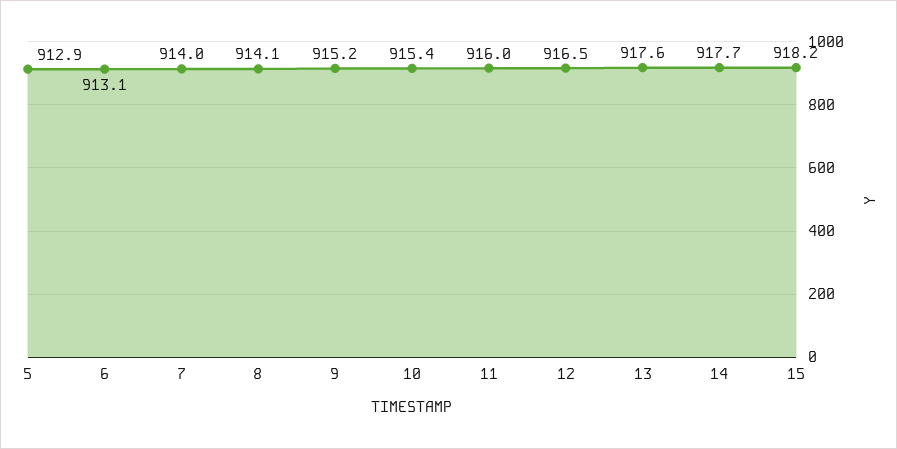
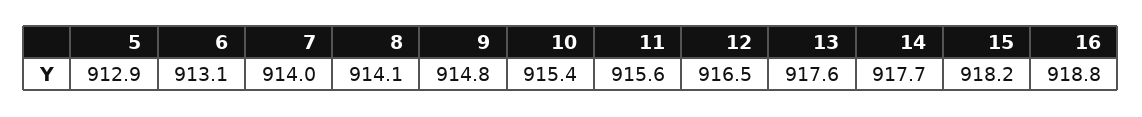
9: 915.2 -> 914.8
11: 916 -> 915.6
16: none -> 918.8

